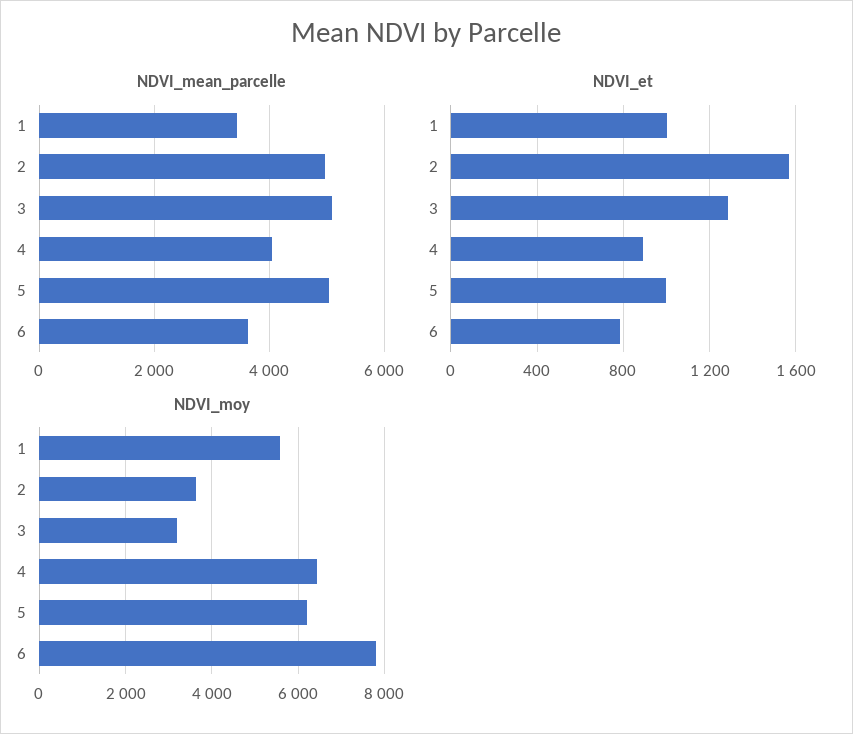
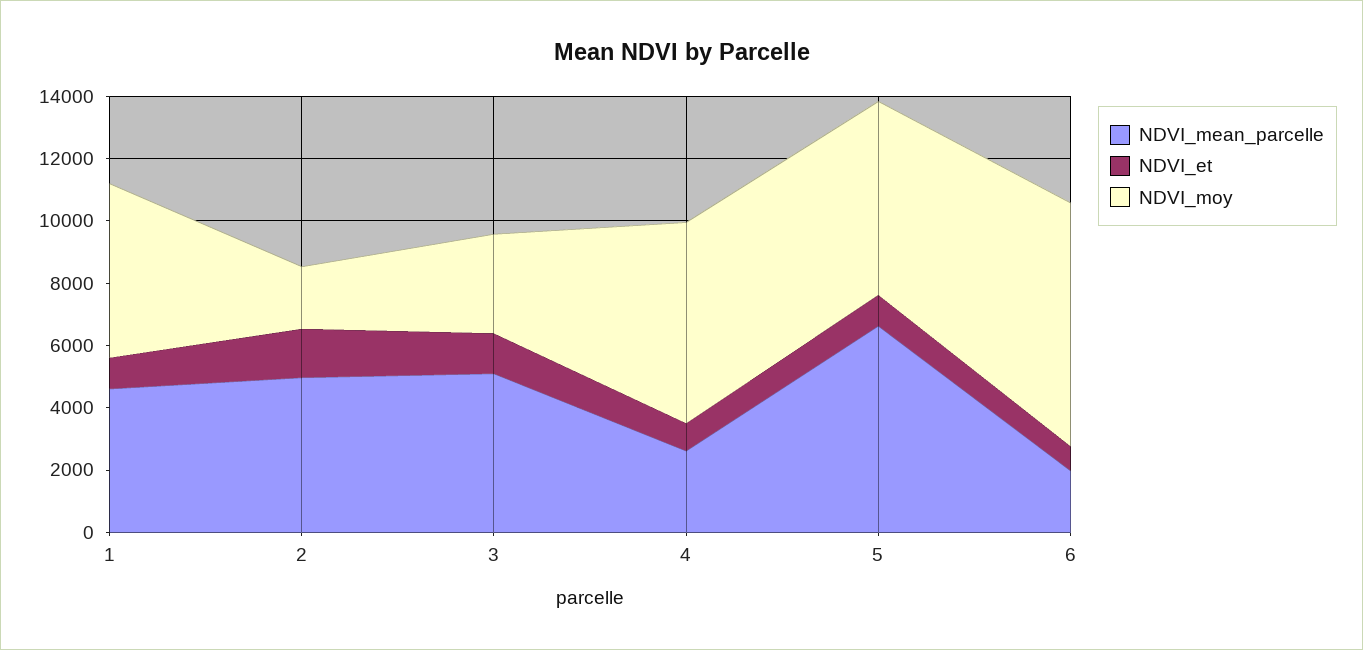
NDVI_mean_parcelle, 1: 3400 -> 4500
NDVI_mean_parcelle, 4: 4000 -> 2500
NDVI_mean_parcelle, 5: 5000 -> 6500
NDVI_mean_parcelle, 6: 3600 -> 2000
NDVI_moy, 2: 3600 -> 2000

